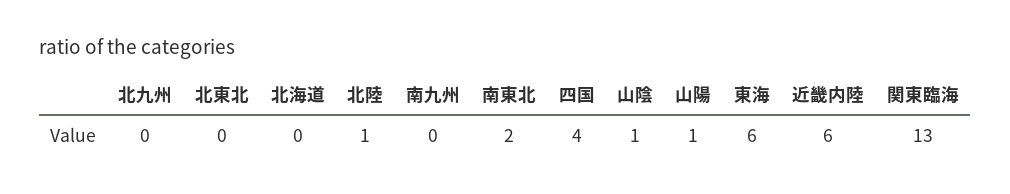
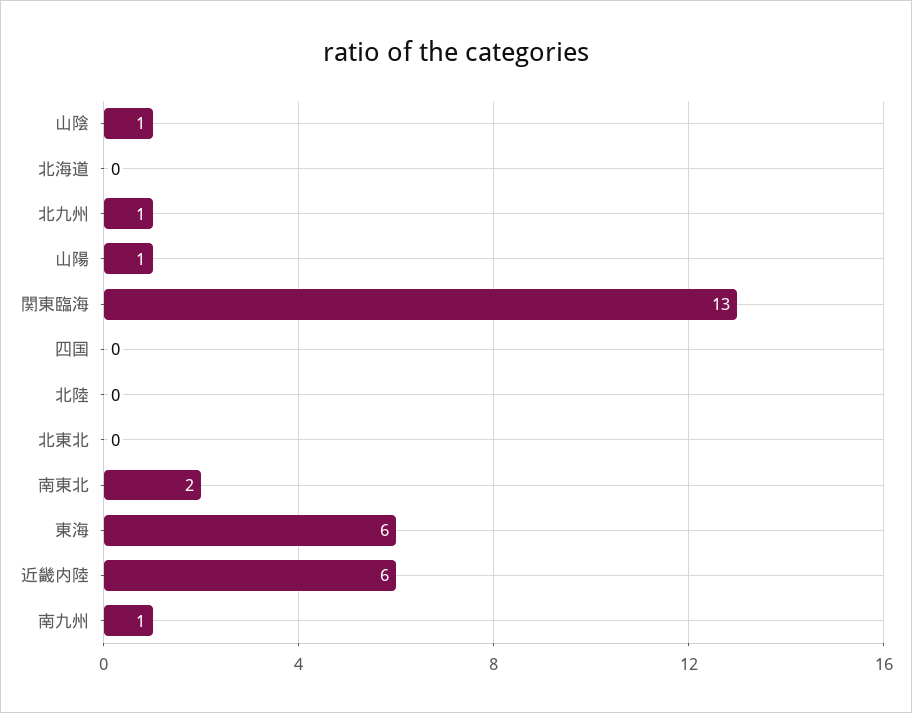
北九州: 0 -> 1
北陸: 1 -> 0
南九州: 0 -> 1
四国: 4 -> 0

